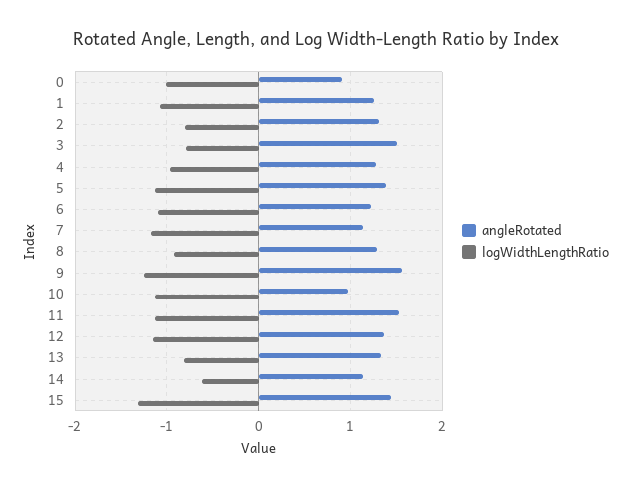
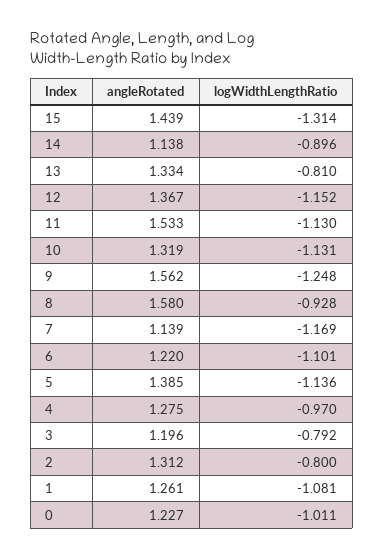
angleRotated, 0: 0.9 -> 1.227
angleRotated, 3: 1.5 -> 1.196
angleRotated, 8: 1.3 -> 1.58
angleRotated, 10: 1 -> 1.319
logWidthLengthRatio, 14: -0.6 -> -0.896

